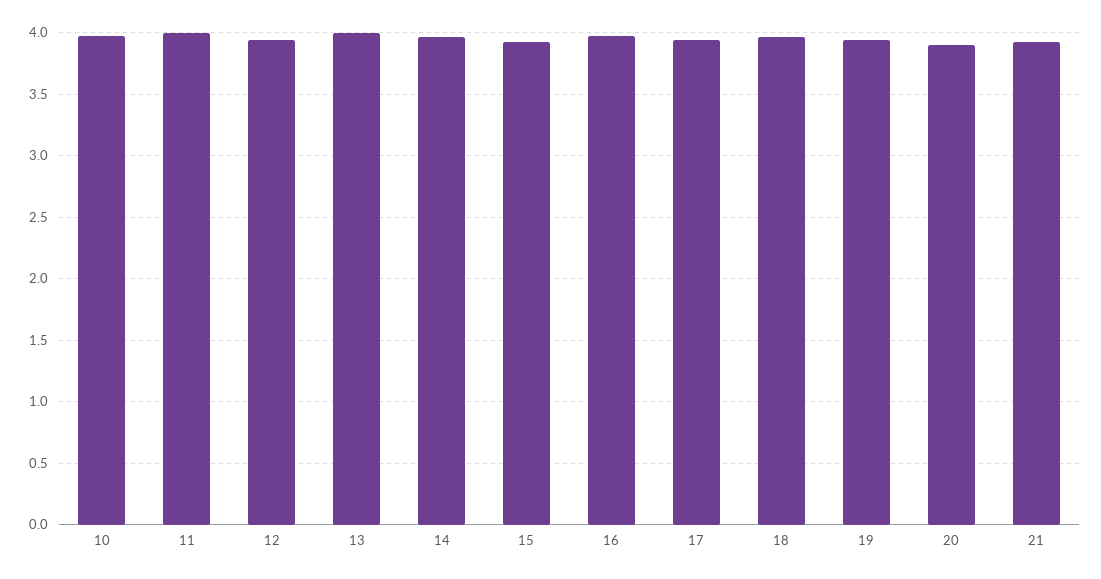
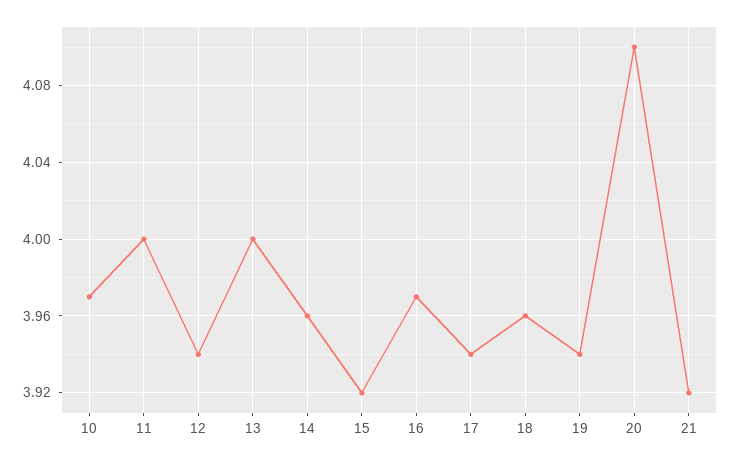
20: 3.9 -> 4.1

